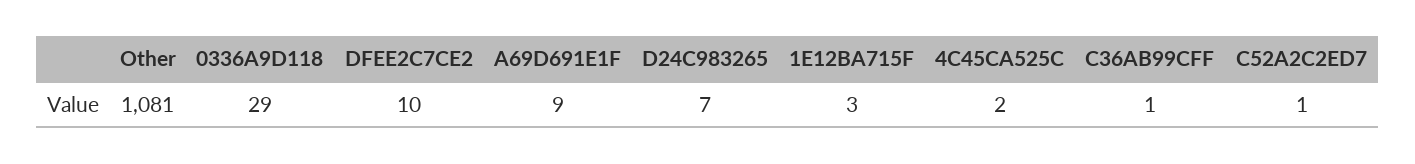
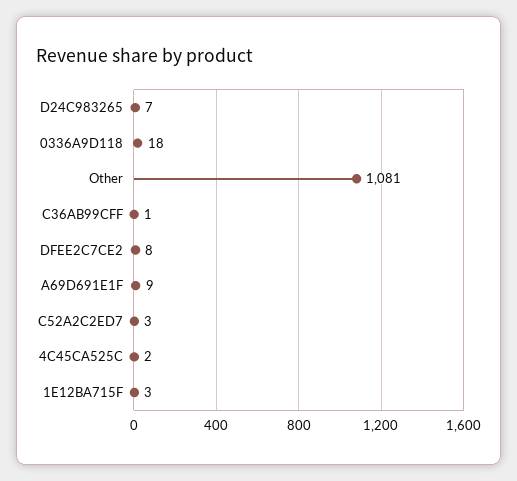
0336A9D118: 29 -> 18
DFEE2C7CE2: 10 -> 8
C52A2C2ED7: 1 -> 3

